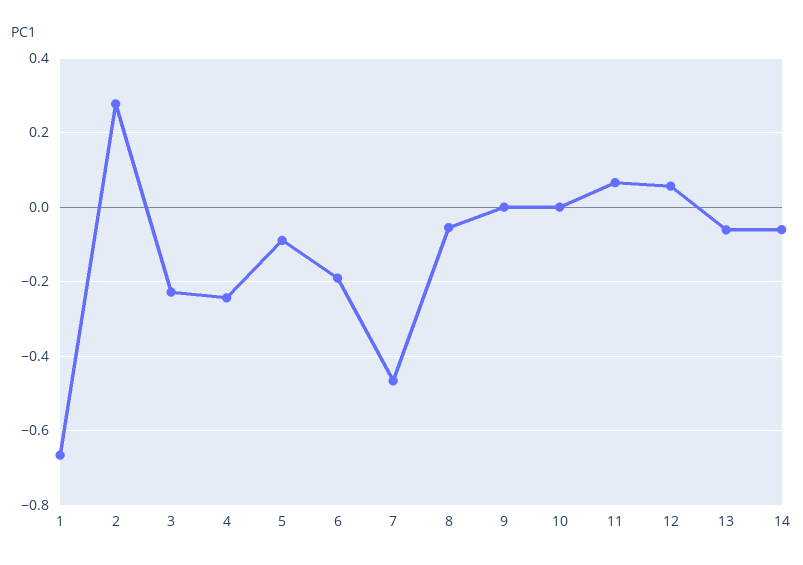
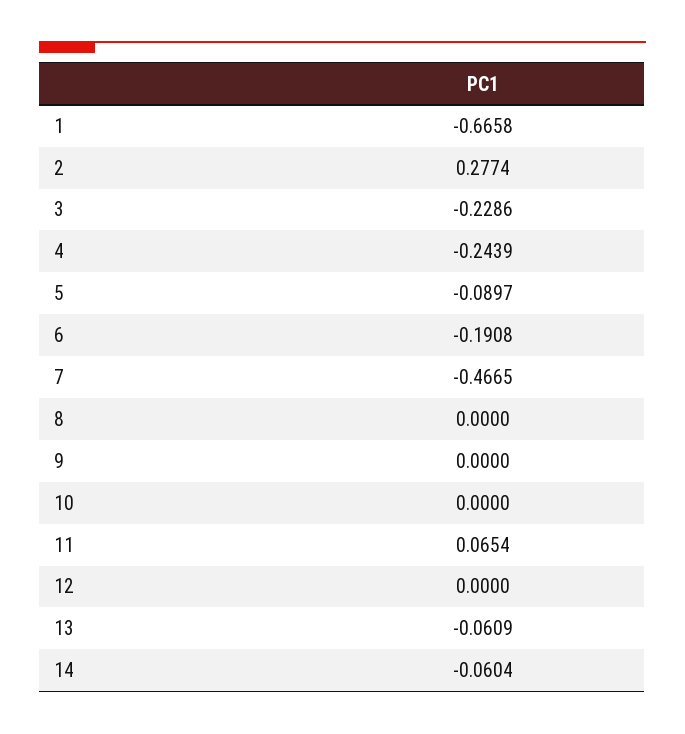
8: -0.06 -> 0
12: 0.06 -> 0

